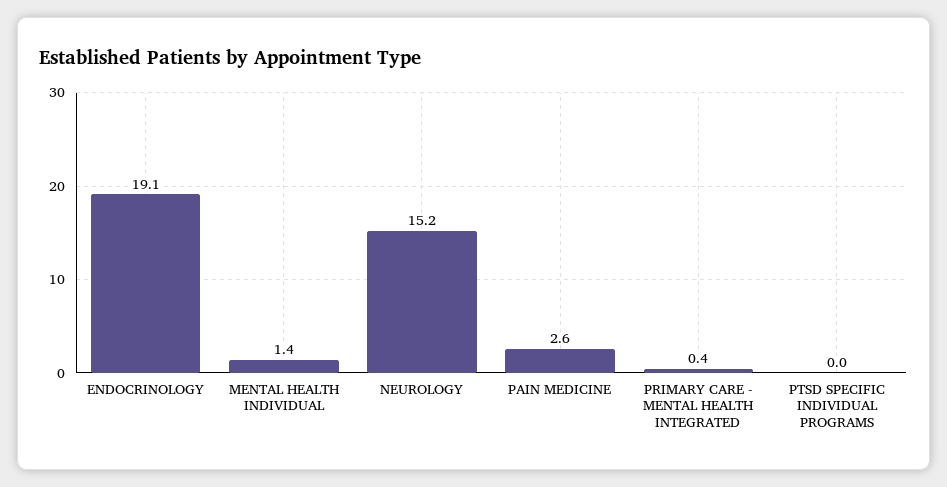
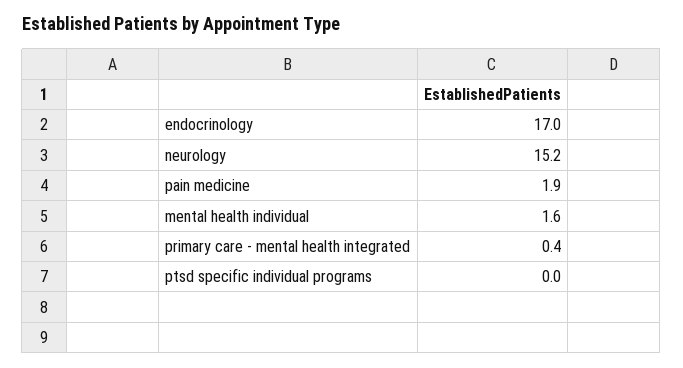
ENDOCRINOLOGY: 19.1 -> 17
MENTAL HEALTH INDIVIDUAL: 1.4 -> 1.6
PAIN MEDICINE: 2.6 -> 1.9

